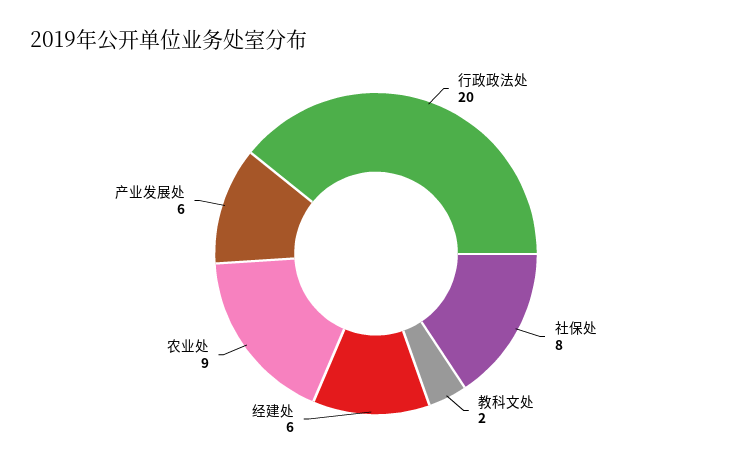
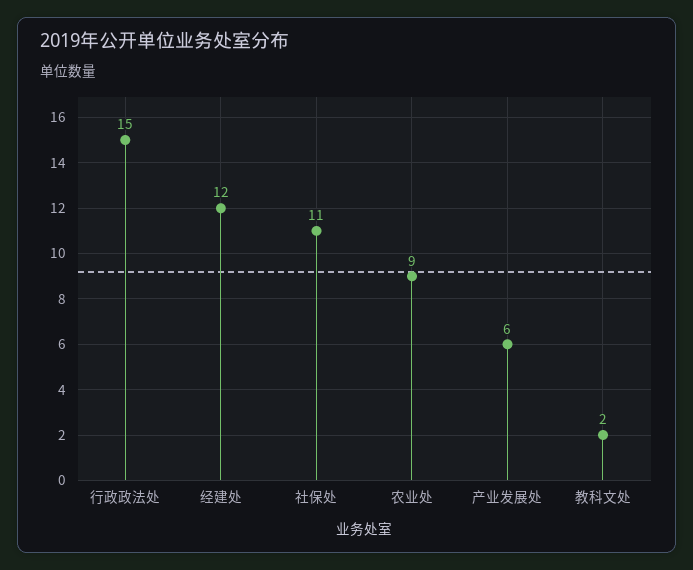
行政政法处: 20 -> 15
社保处: 8 -> 11
经建处: 6 -> 12

